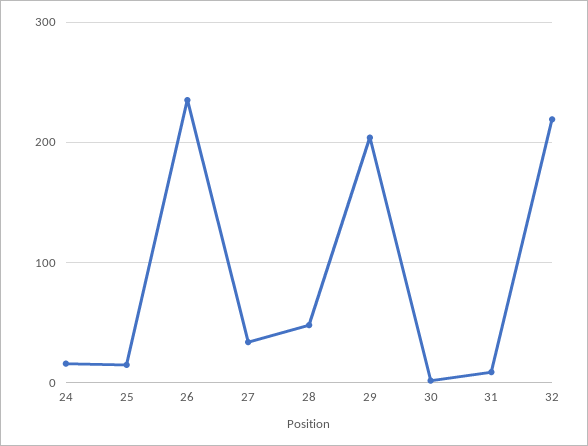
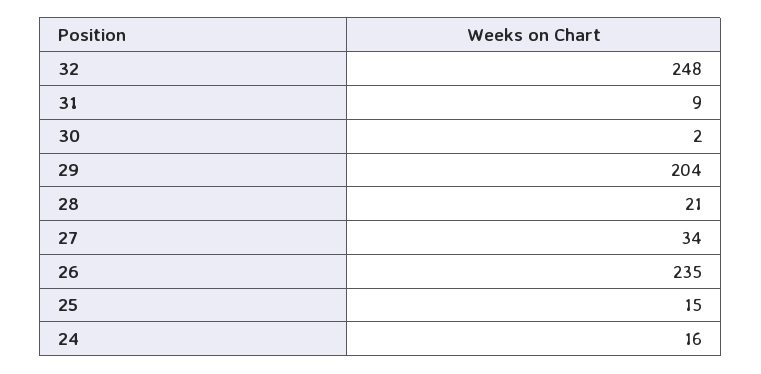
28: 50 -> 21
32: 220 -> 248

